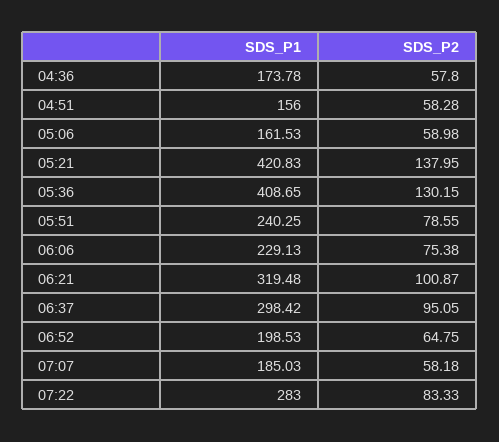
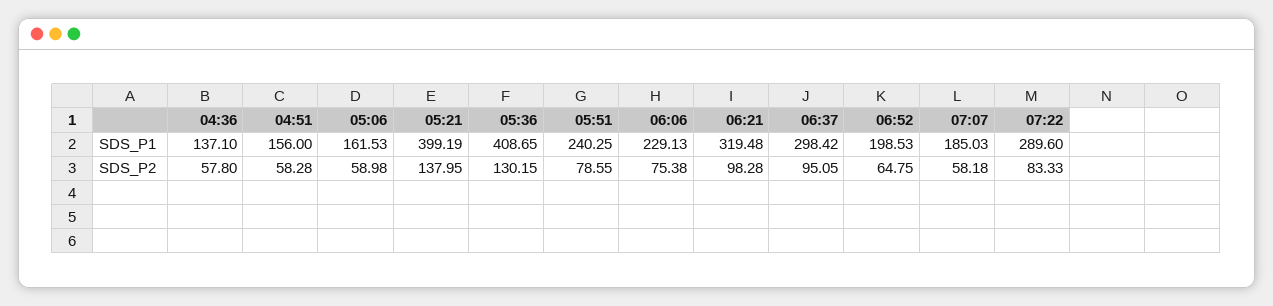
SDS_P1, 04:36: 173.78 -> 137.1
SDS_P1, 05:21: 420.83 -> 399.19
SDS_P2, 06:21: 100.87 -> 98.28
SDS_P1, 07:22: 283 -> 289.6

